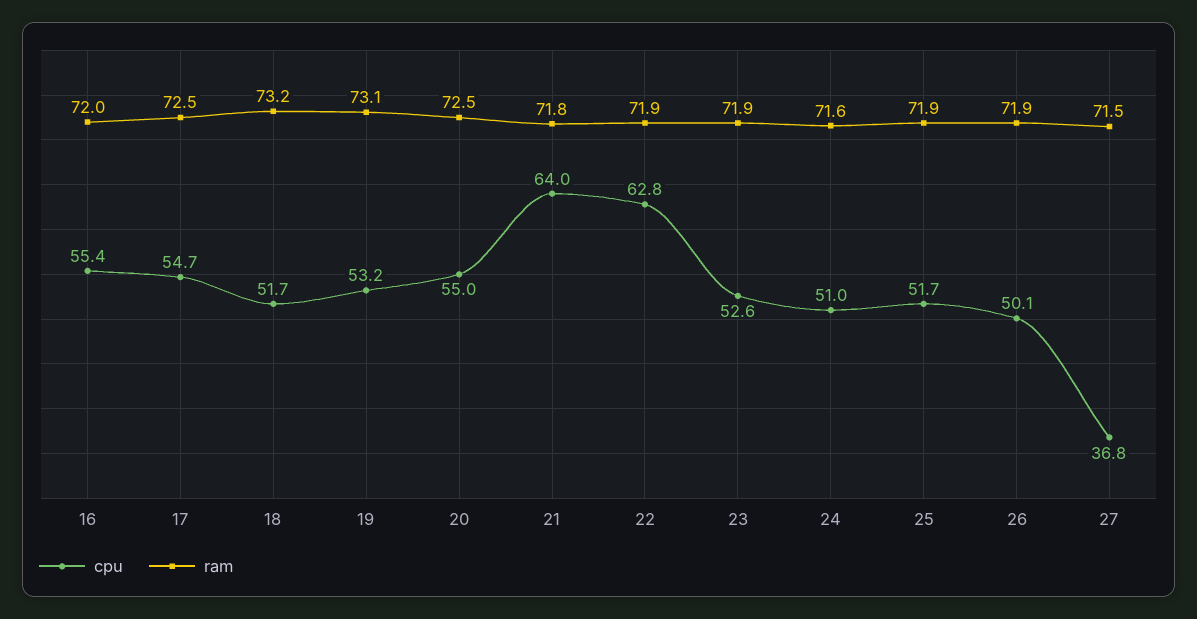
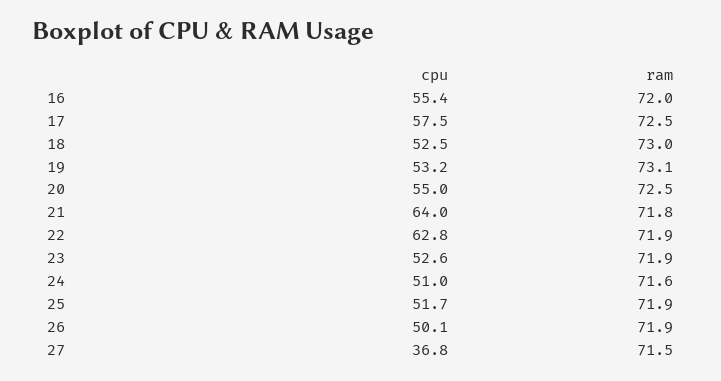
cpu, 17: 54.7 -> 57.5
cpu, 18: 51.7 -> 52.5
ram, 18: 73.2 -> 73

